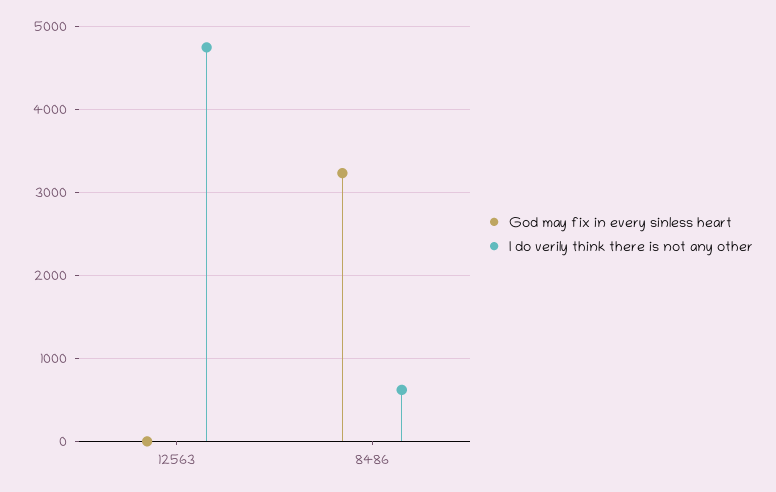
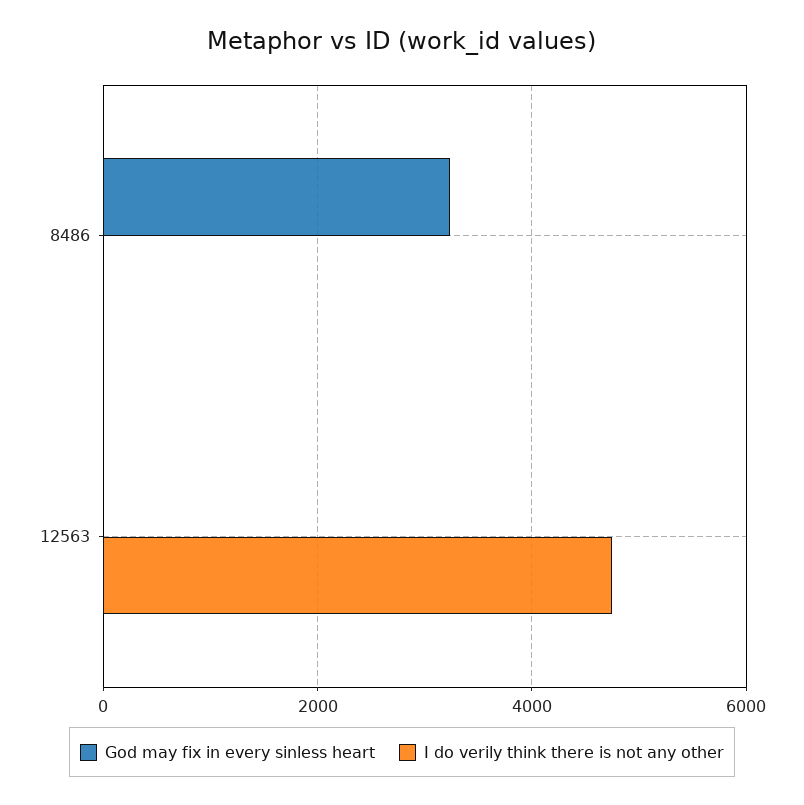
I do verily think there is not any other, 8486: 600 -> 0

